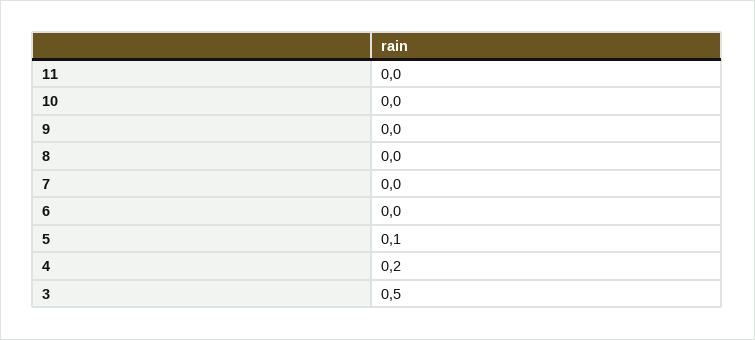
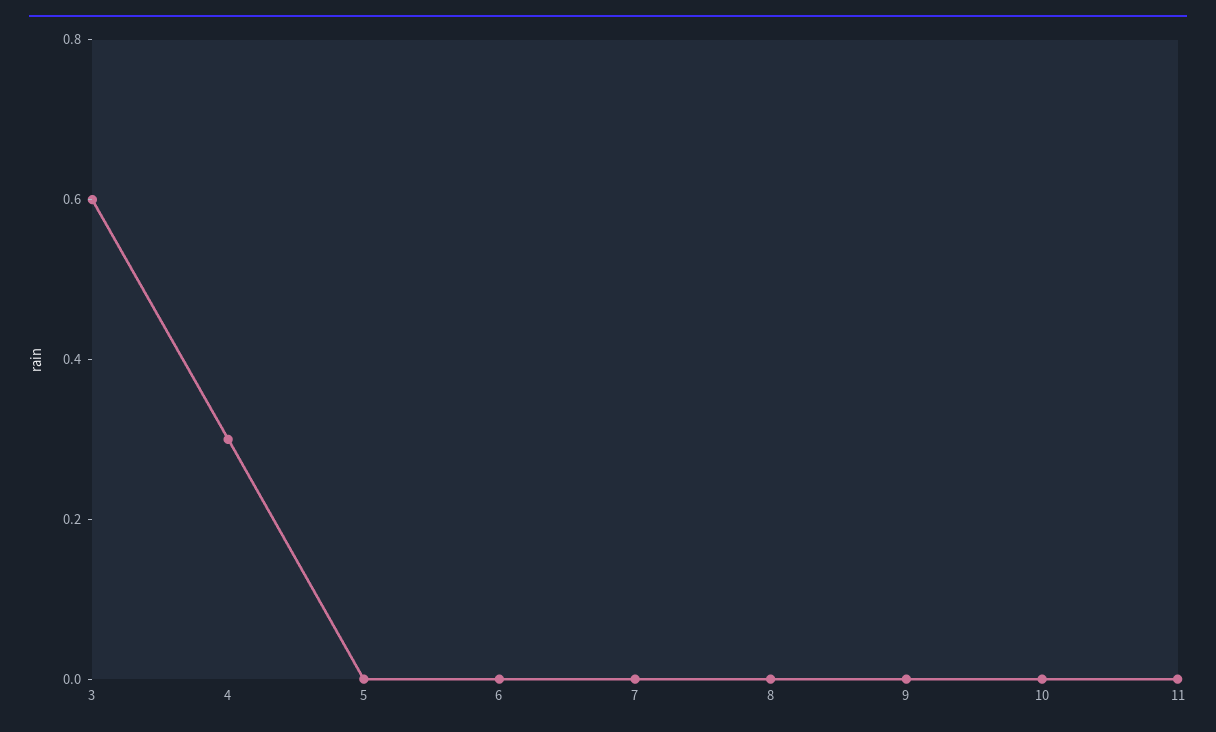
5: 0.1 -> 0
4: 0.2 -> 0.3
3: 0.5 -> 0.6

